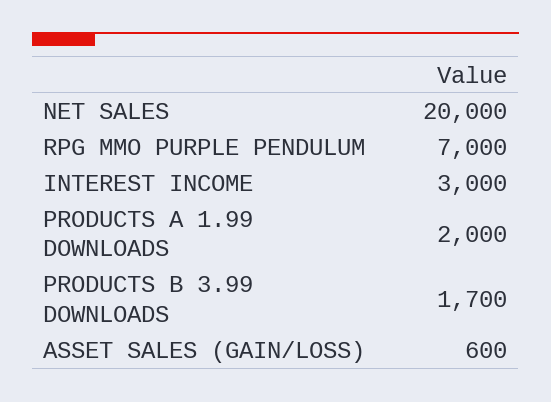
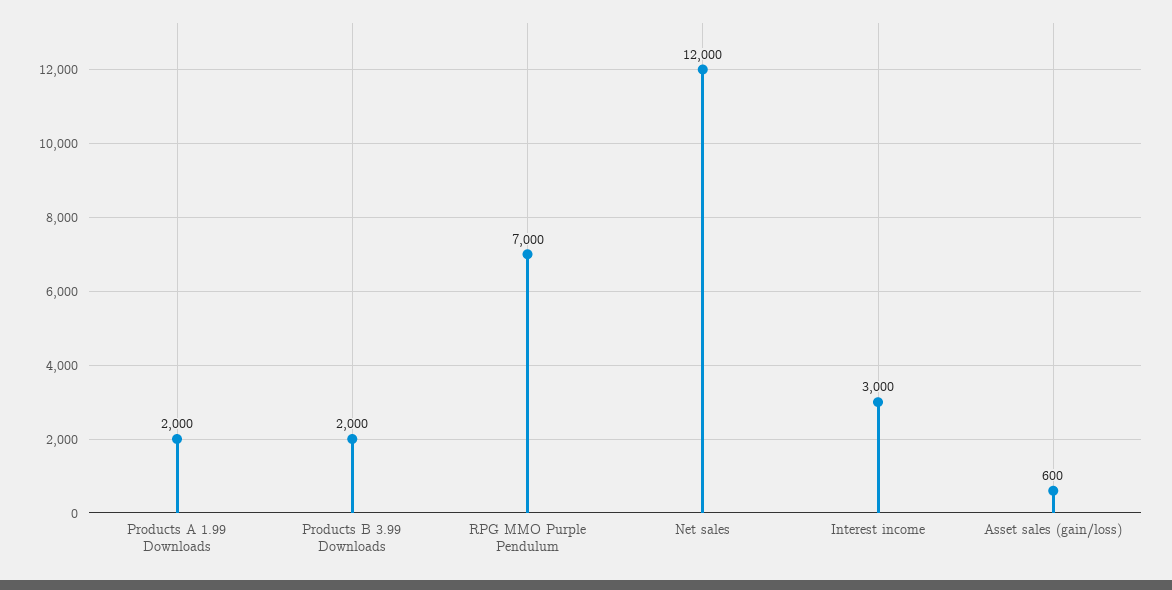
NET SALES: 20000 -> 12000
PRODUCTS B 3.99 DOWNLOADS: 1700 -> 2000

